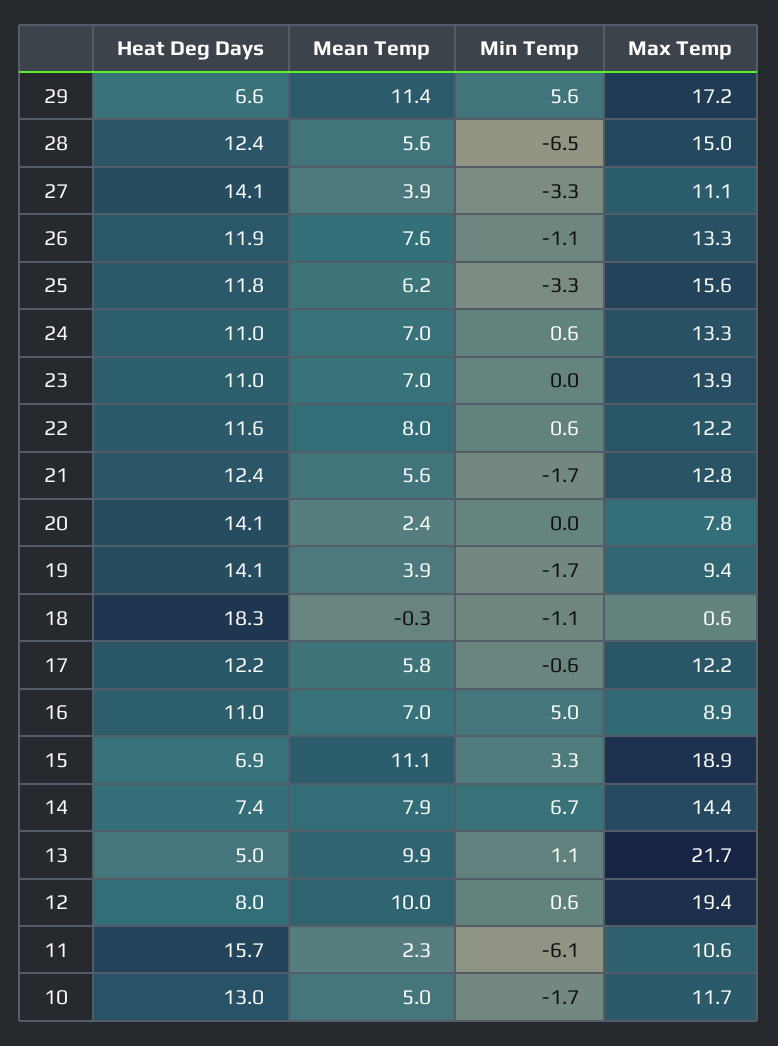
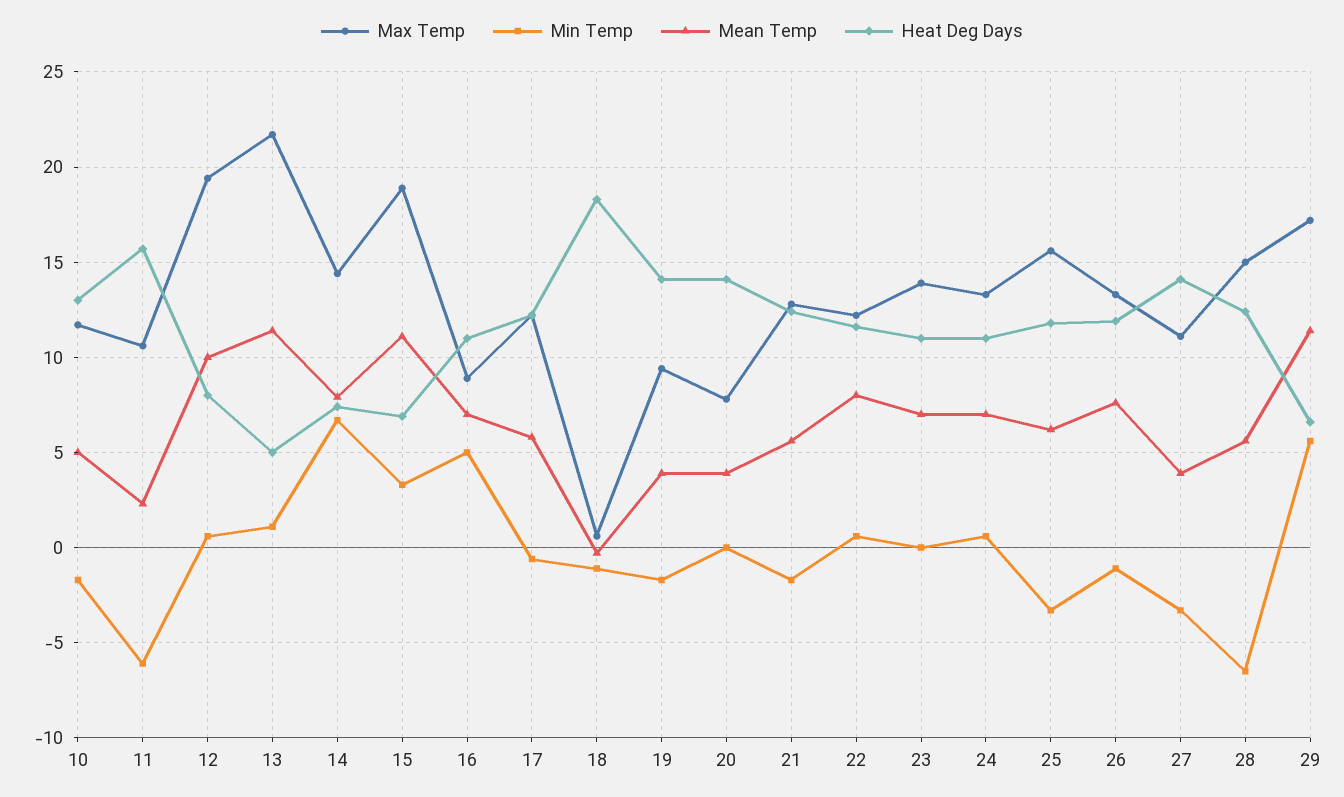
Mean Temp, 20: 2.4 -> 4
Mean Temp, 13: 9.9 -> 11.5

